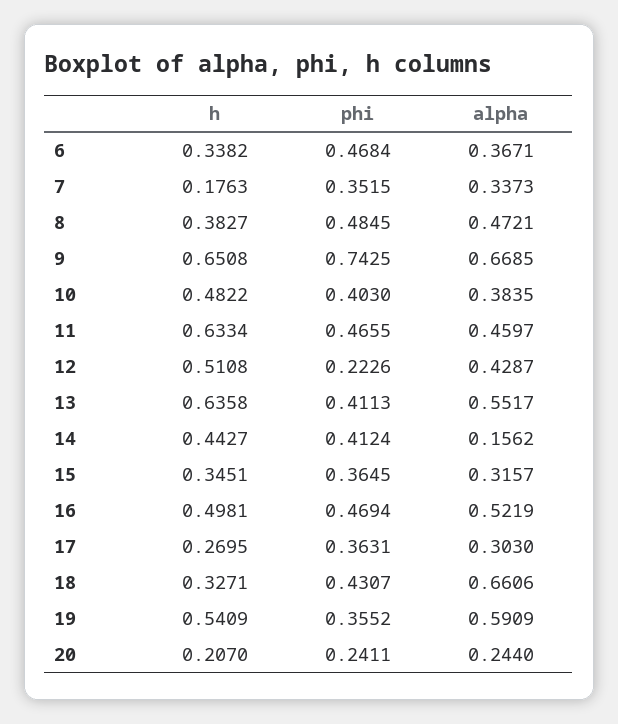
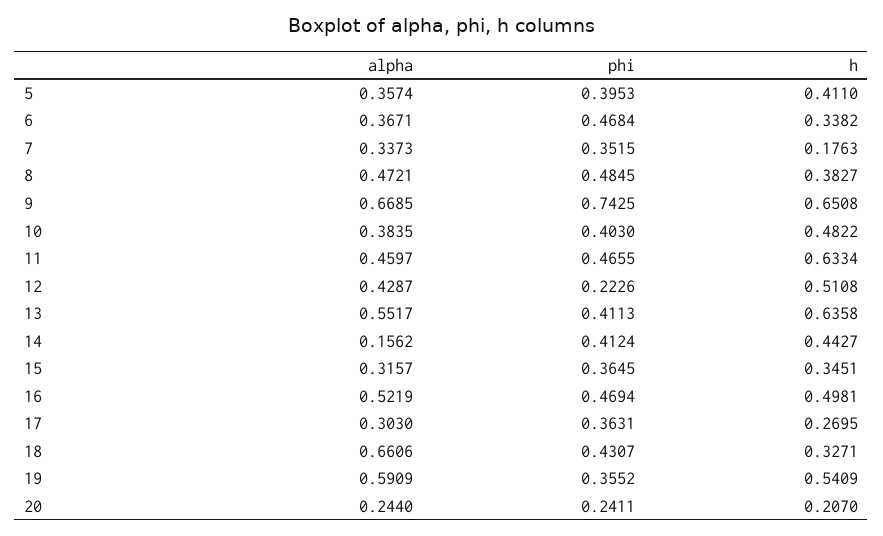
alpha, 5: none -> 0.3574
phi, 5: none -> 0.3953
h, 5: none -> 0.411

